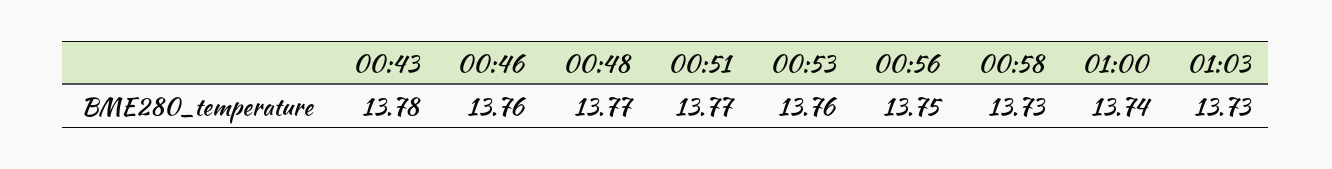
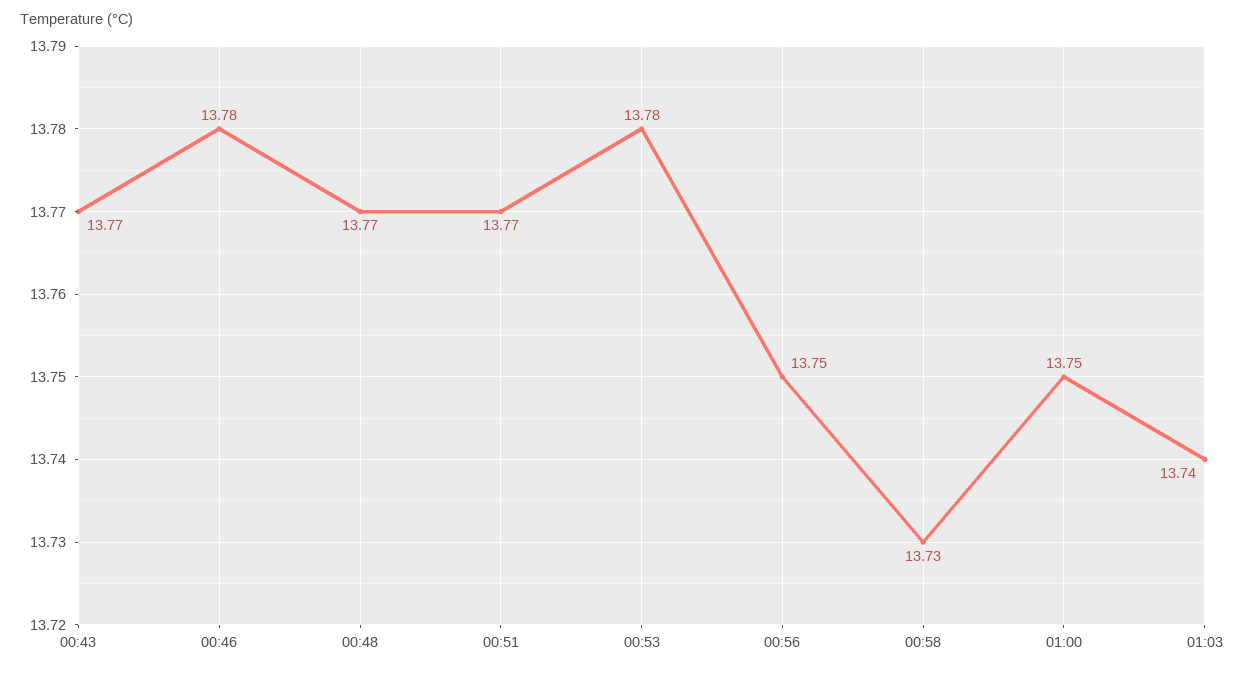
00:43: 13.78 -> 13.77
00:46: 13.76 -> 13.78
00:53: 13.76 -> 13.78
01:00: 13.74 -> 13.75
01:03: 13.73 -> 13.74

